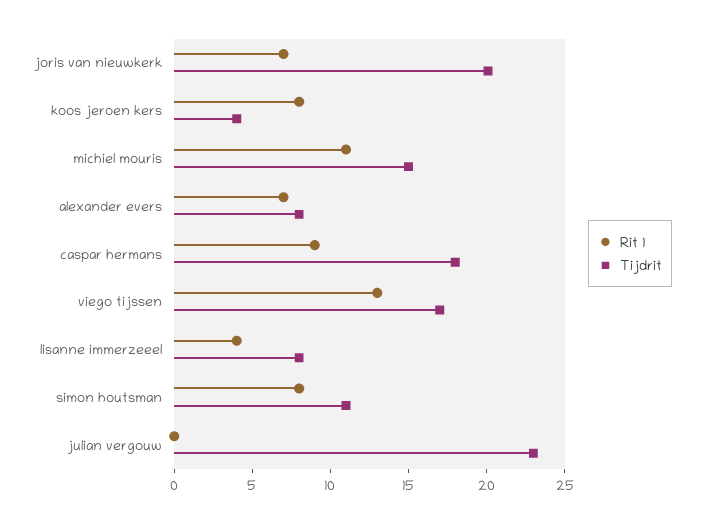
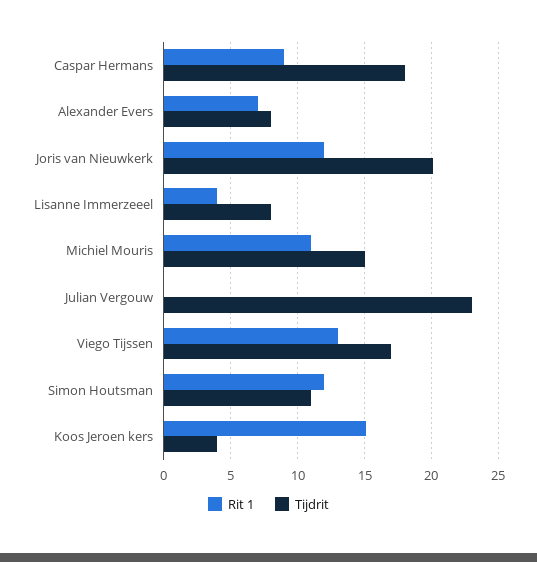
Rit 1, joris van nieuwkerk: 7 -> 12
Rit 1, koos jeroen kers: 8 -> 15
Rit 1, simon houtsman: 8 -> 12

